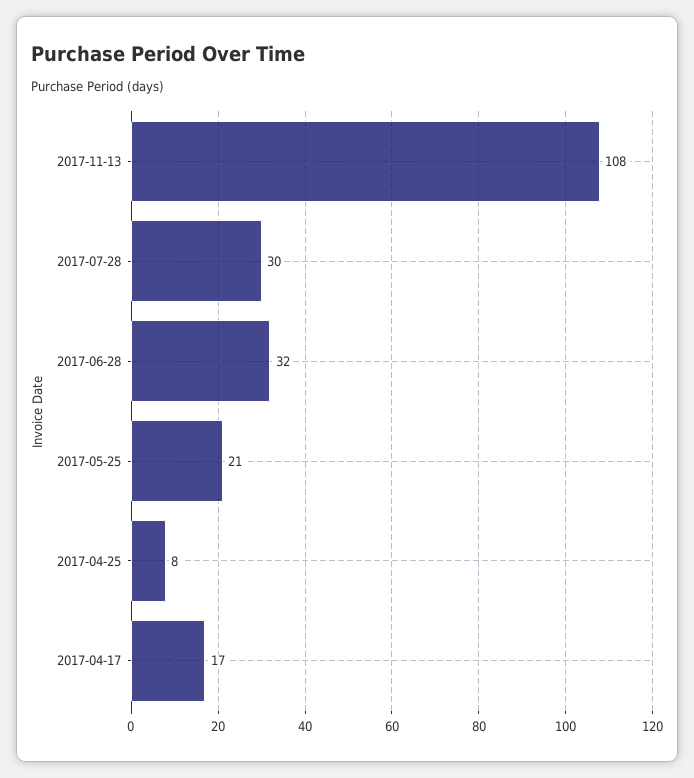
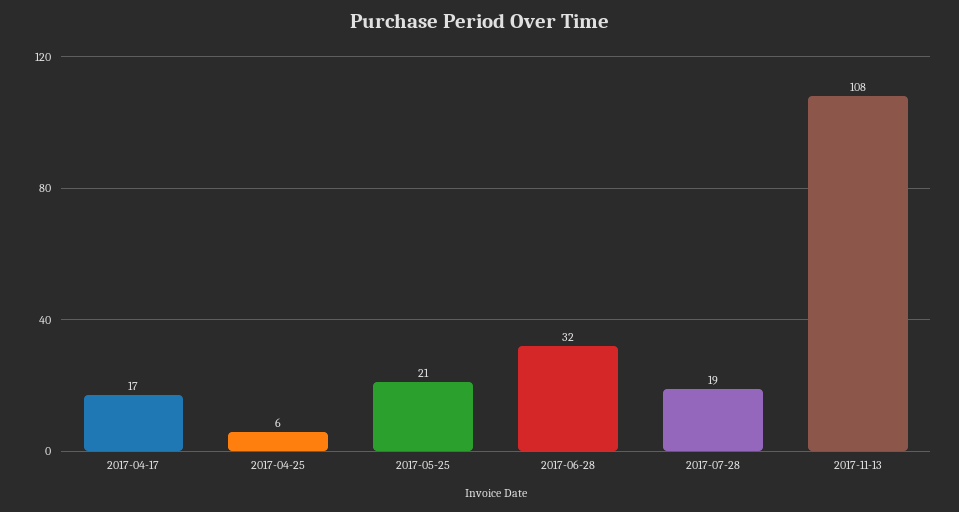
2017-07-28: 30 -> 19
2017-04-25: 8 -> 6

